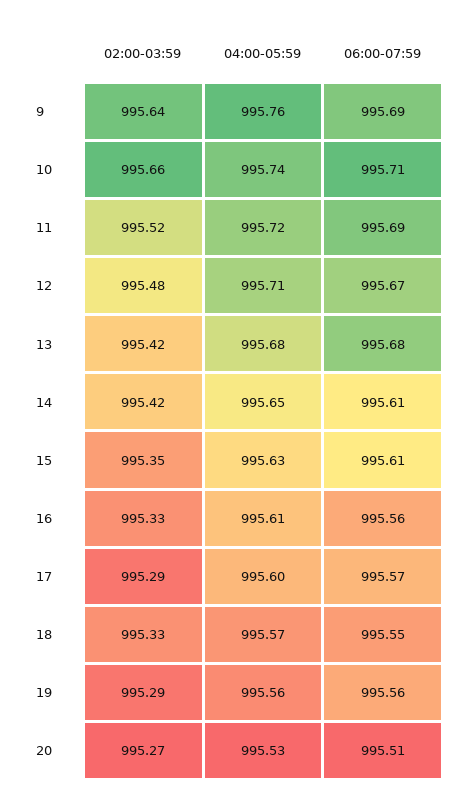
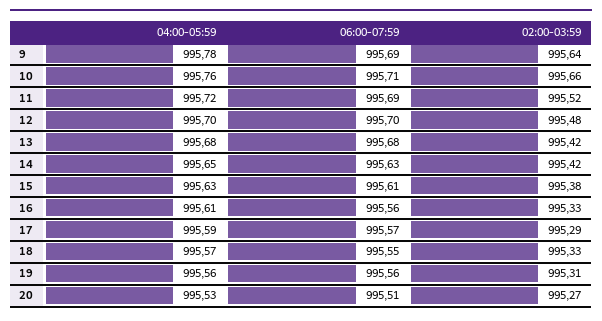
04:00-05:59, 9: 995.76 -> 995.78
04:00-05:59, 10: 995.74 -> 995.76
04:00-05:59, 12: 995.71 -> 995.7
06:00-07:59, 12: 995.67 -> 995.7
06:00-07:59, 14: 995.61 -> 995.63
02:00-03:59, 15: 995.35 -> 995.38
04:00-05:59, 17: 995.6 -> 995.59
02:00-03:59, 19: 995.29 -> 995.31

